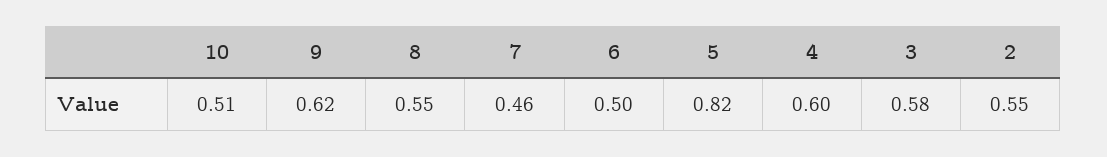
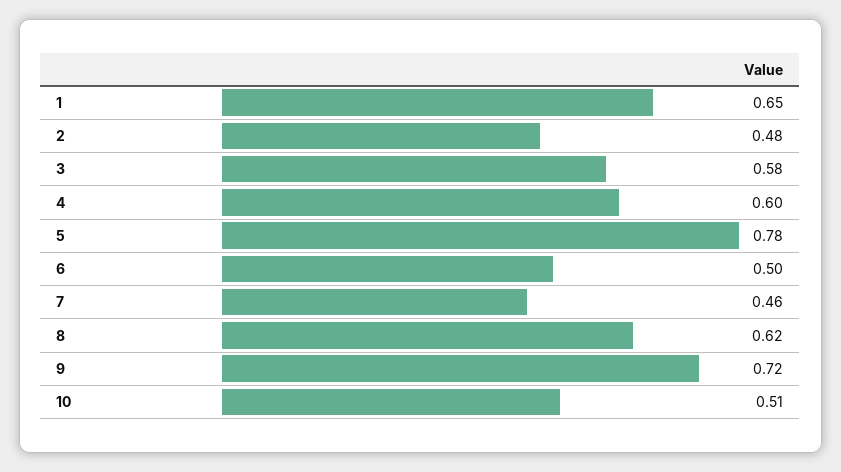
9: 0.62 -> 0.72
8: 0.55 -> 0.62
5: 0.82 -> 0.78
2: 0.55 -> 0.48
1: none -> 0.65

